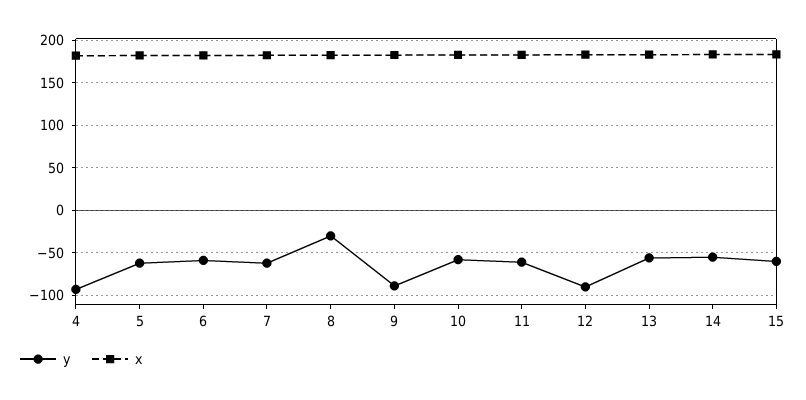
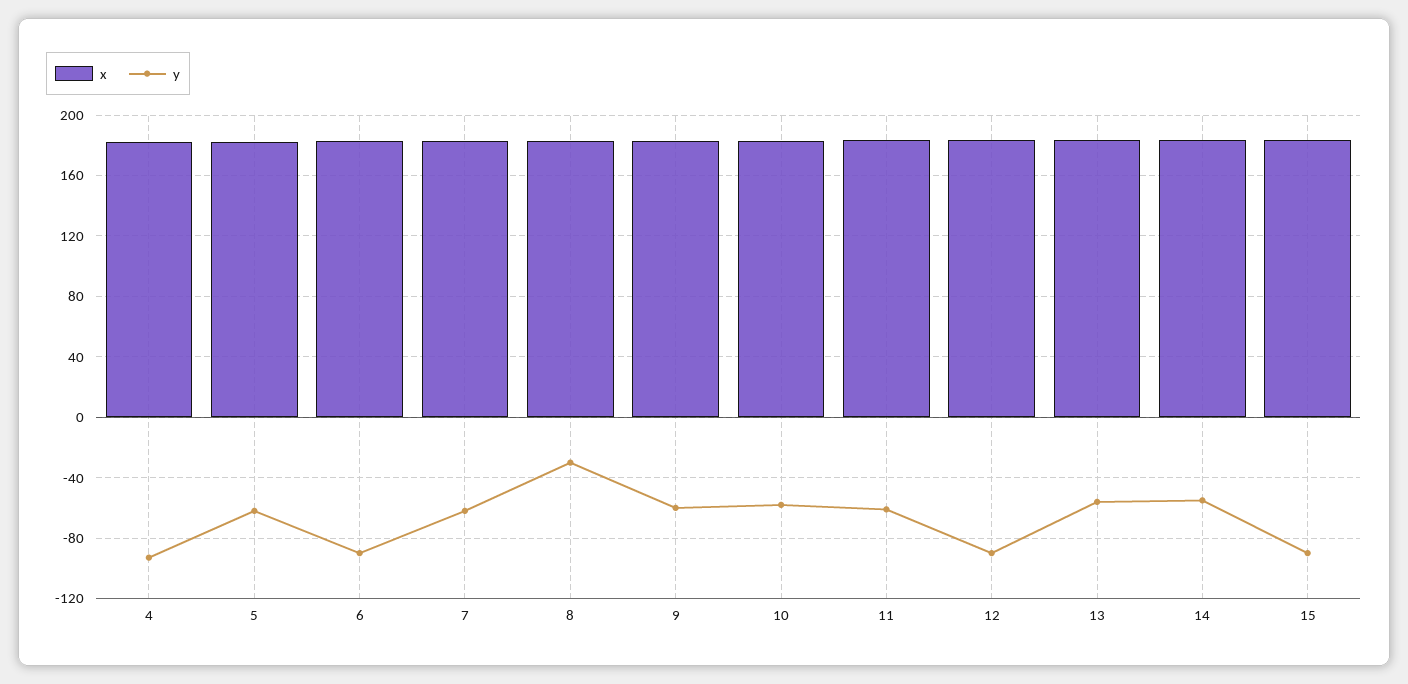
y, 6: -60 -> -90
y, 9: -90 -> -60
y, 15: -60 -> -90

